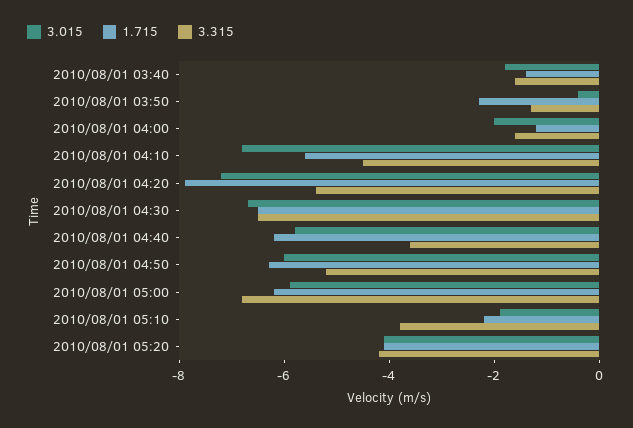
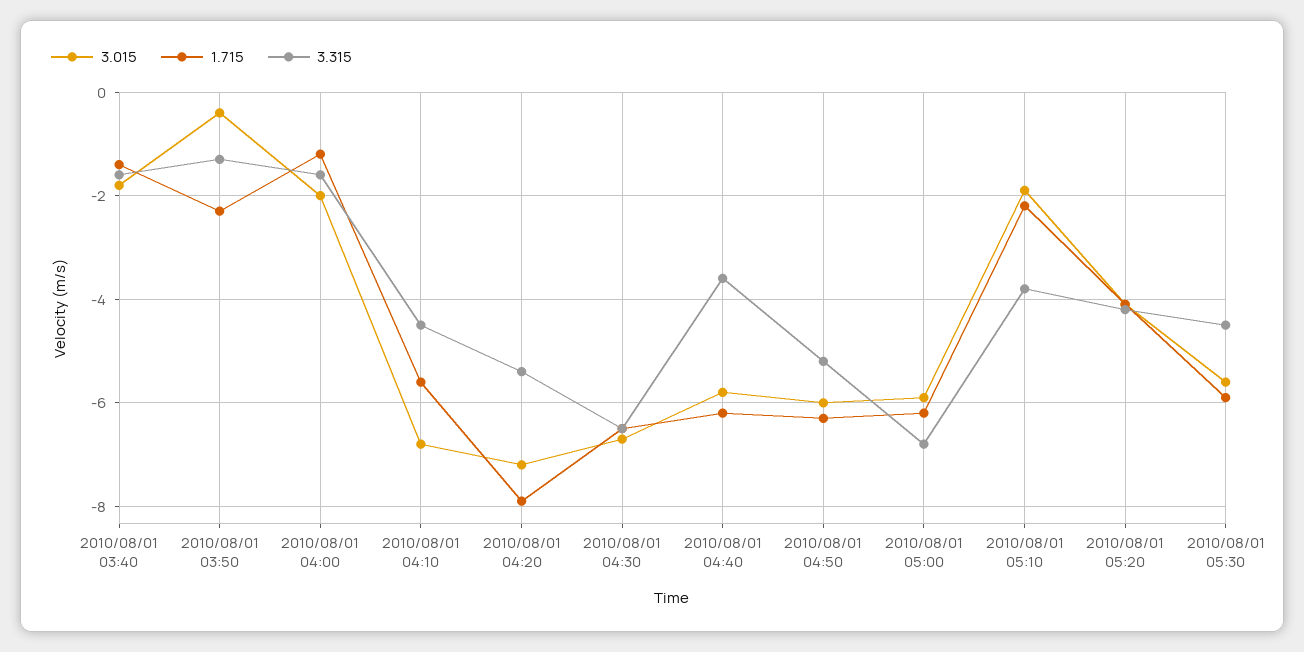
3.015, 2010/08/01 05:30: none -> -5.5
1.715, 2010/08/01 05:30: none -> -6
3.315, 2010/08/01 05:30: none -> -4.5

